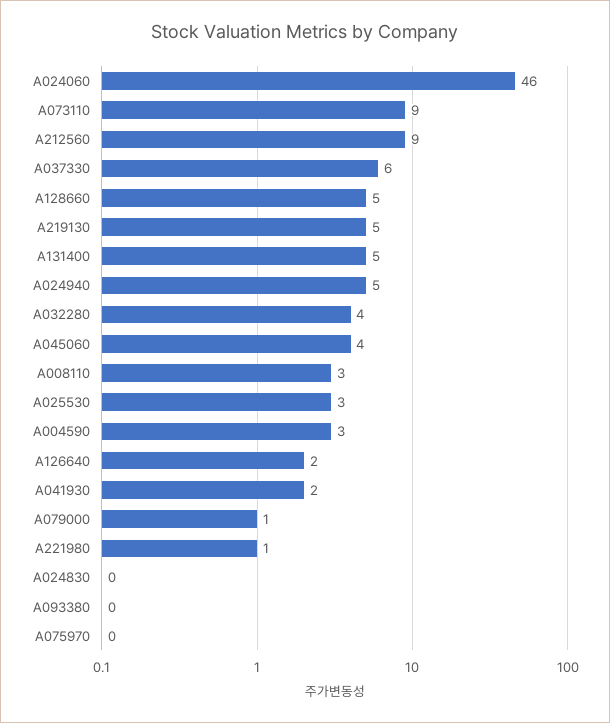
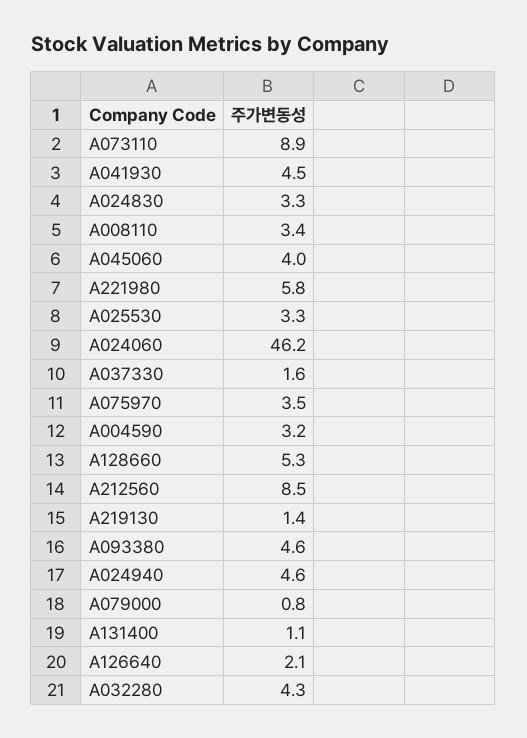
A037330: 6 -> 1.6
A219130: 5 -> 1.4
A131400: 5 -> 1.1
A041930: 2 -> 4.5
A221980: 1 -> 5.8
A024830: 0 -> 3.3
A093380: 0 -> 4.6
A075970: 0 -> 3.5

